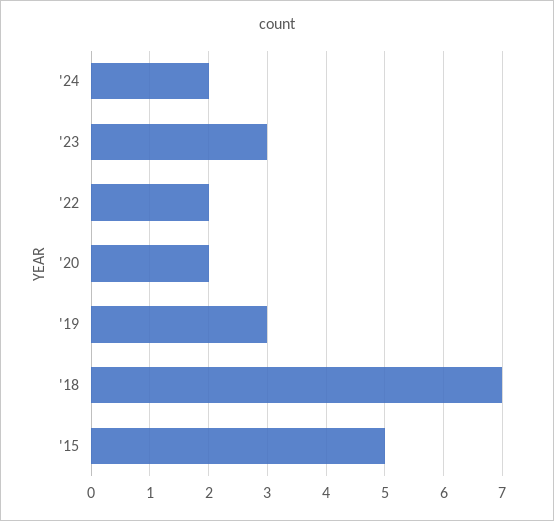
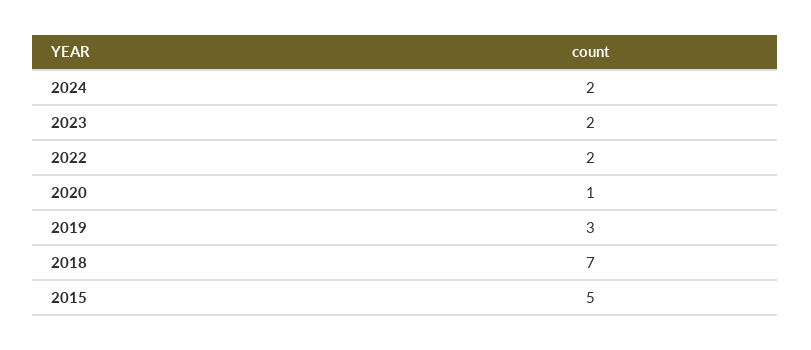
'23: 3 -> 2
'20: 2 -> 1

